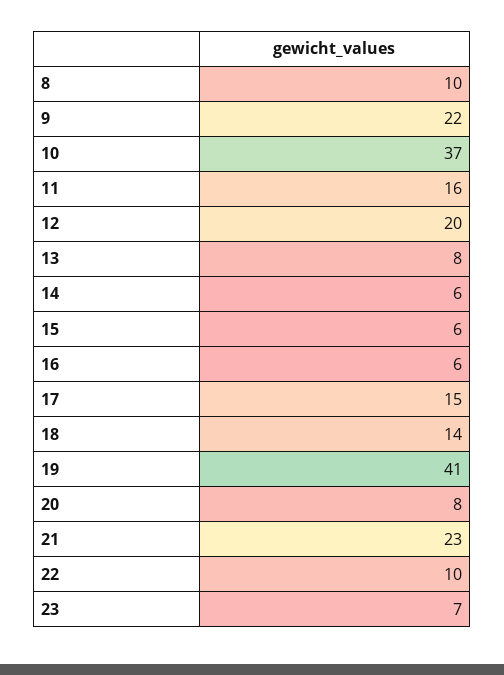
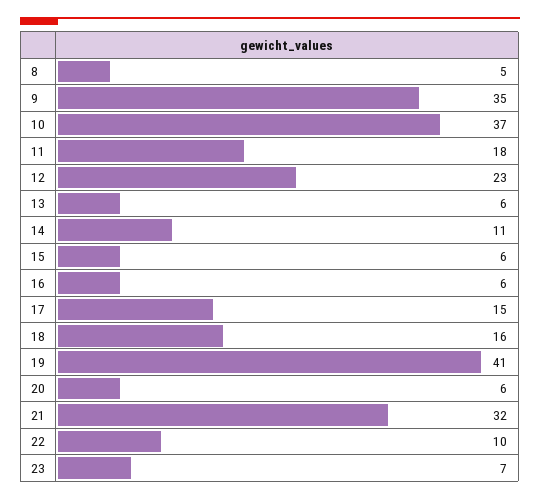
8: 10 -> 5
9: 22 -> 35
11: 16 -> 18
12: 20 -> 23
13: 8 -> 6
14: 6 -> 11
18: 14 -> 16
20: 8 -> 6
21: 23 -> 32

